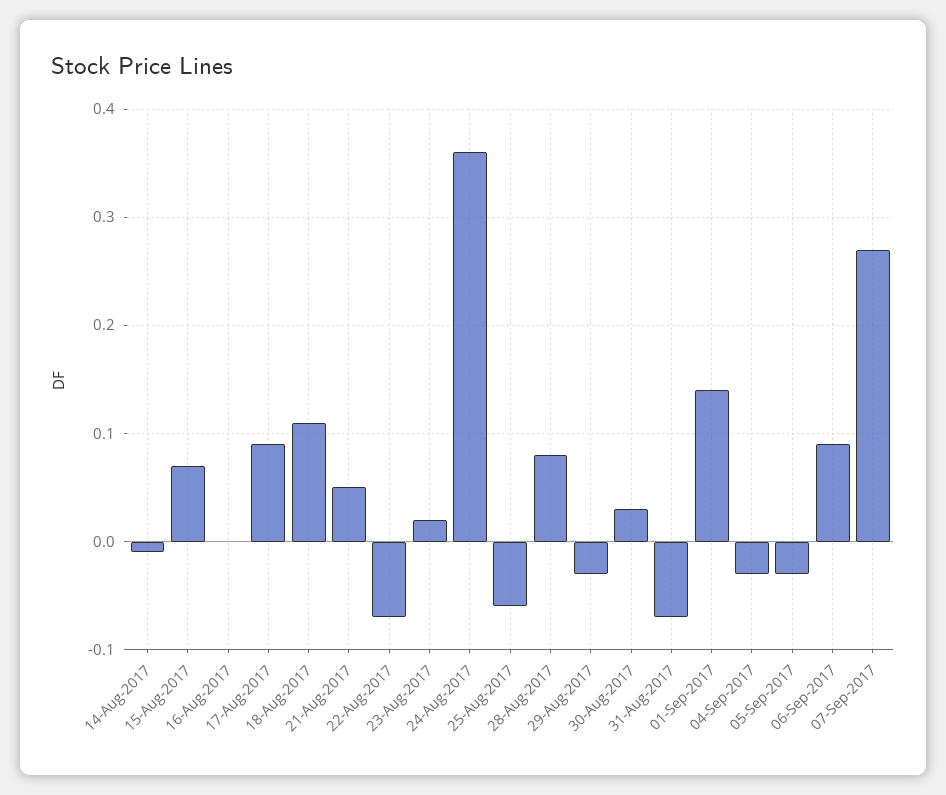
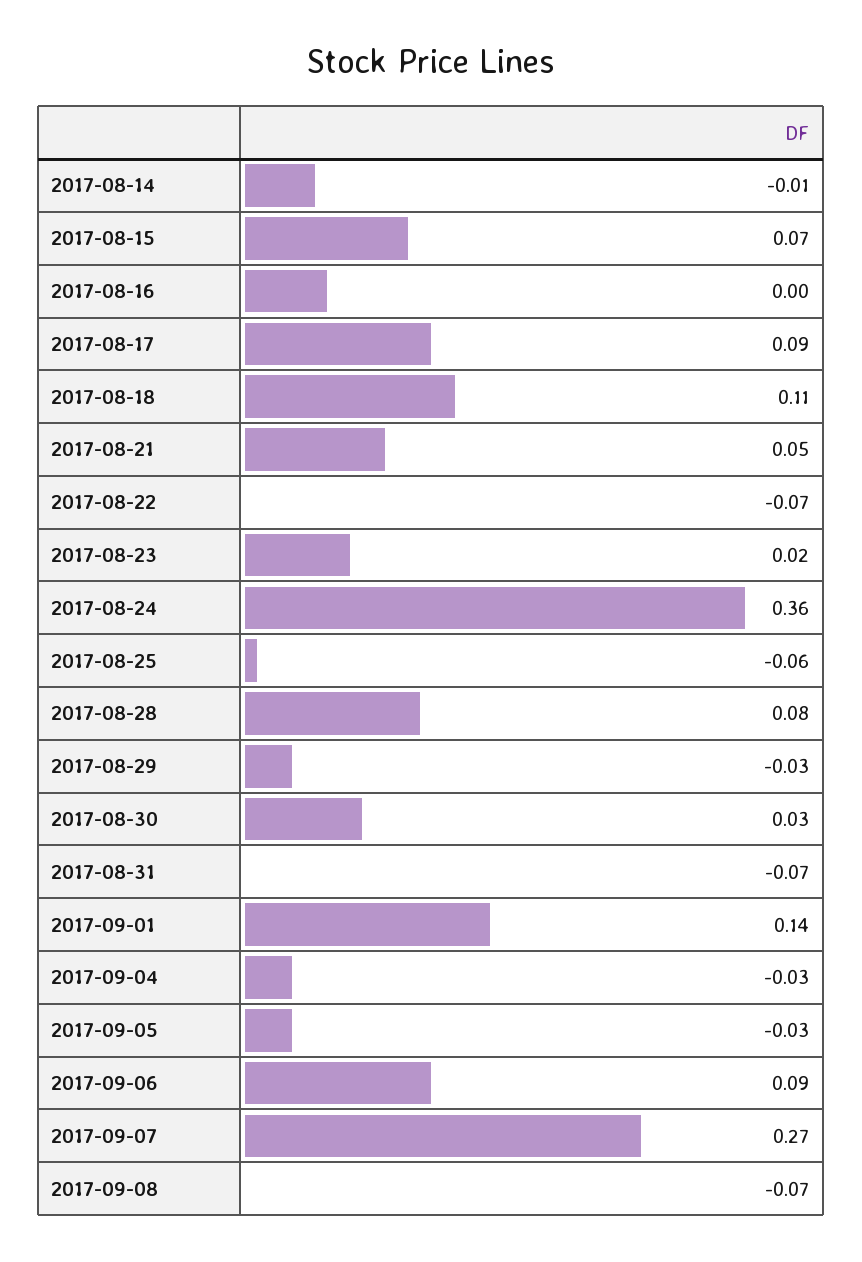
2017-09-08: none -> -0.07

